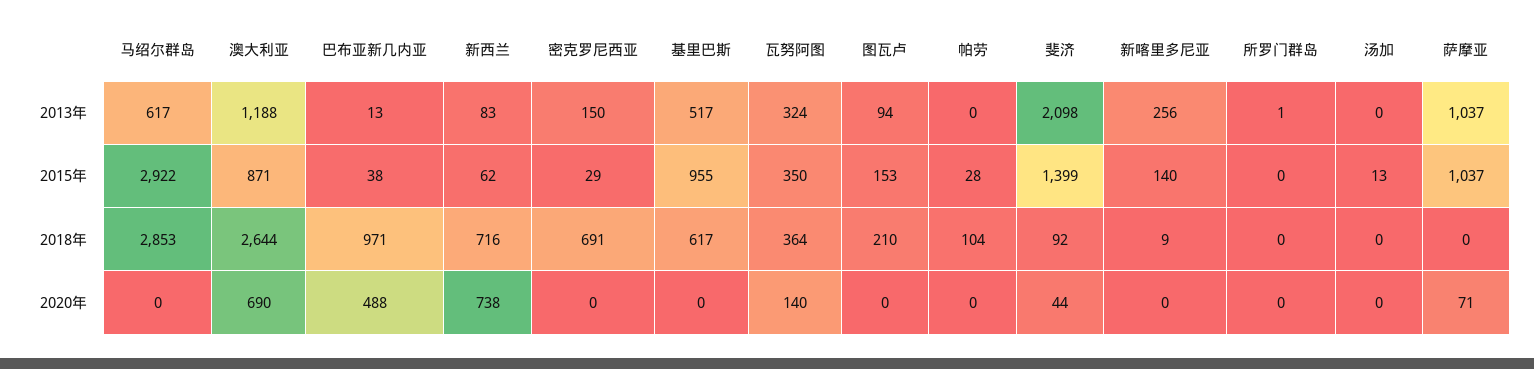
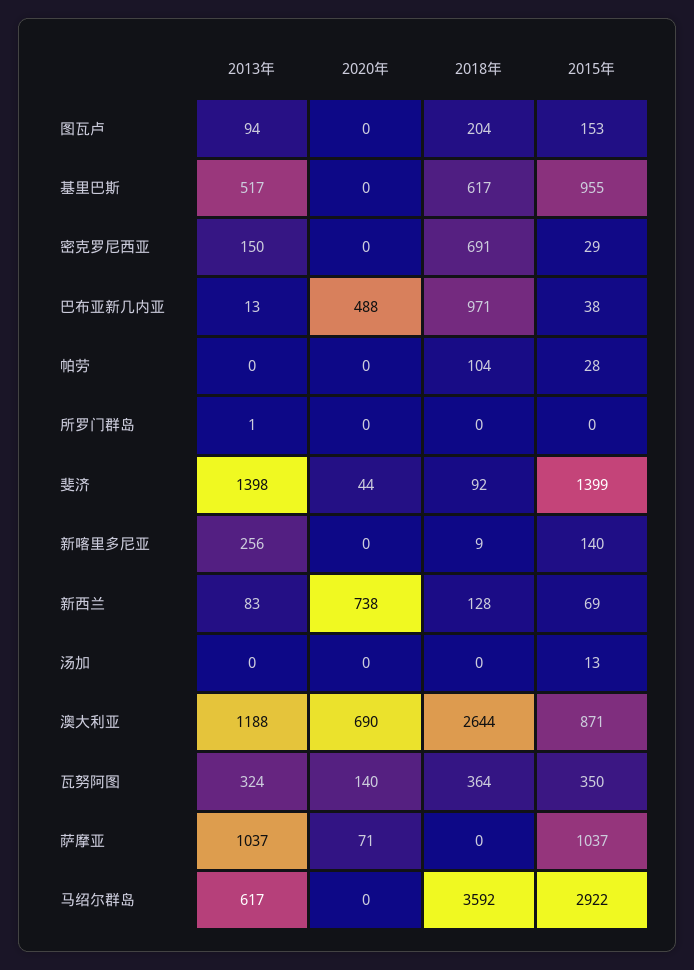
斐济, 2013年: 2098 -> 1398
新西兰, 2015年: 62 -> 69
马绍尔群岛, 2018年: 2853 -> 3592
新西兰, 2018年: 716 -> 128
图瓦卢, 2018年: 210 -> 204

